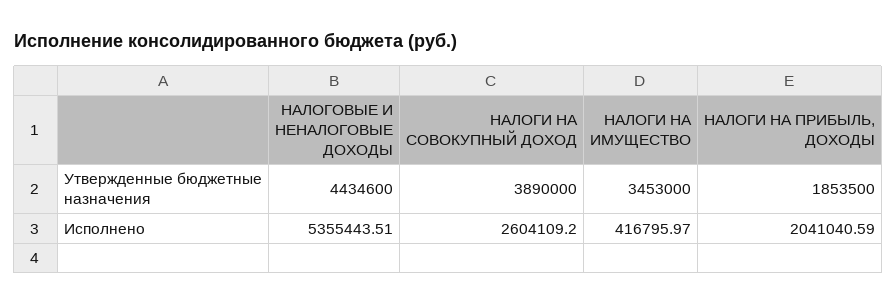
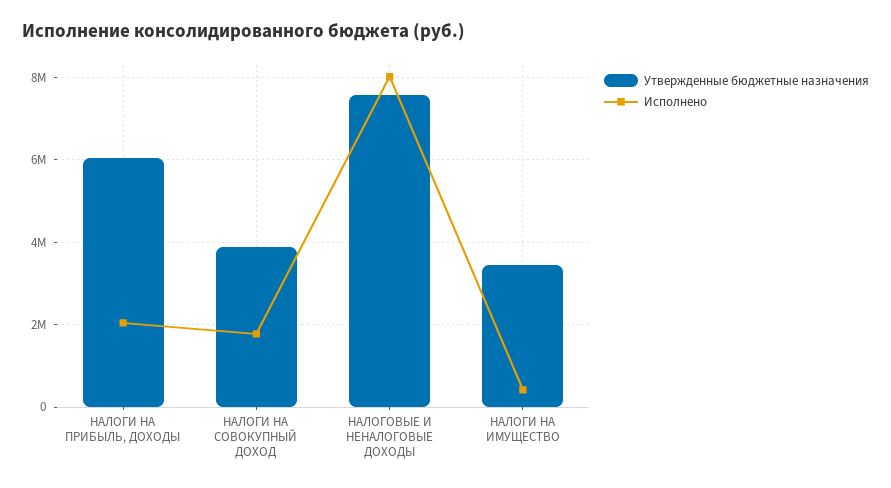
Утвержденные бюджетные назначения, НАЛОГОВЫЕ И НЕНАЛОГОВЫЕ ДОХОДЫ: 4434600 -> 7600000
Утвержденные бюджетные назначения, НАЛОГИ НА ПРИБЫЛЬ, ДОХОДЫ: 1853500 -> 6000000
Исполнено, НАЛОГОВЫЕ И НЕНАЛОГОВЫЕ ДОХОДЫ: 5355443.51 -> 8000000
Исполнено, НАЛОГИ НА СОВОКУПНЫЙ ДОХОД: 2604109.2 -> 1800000

